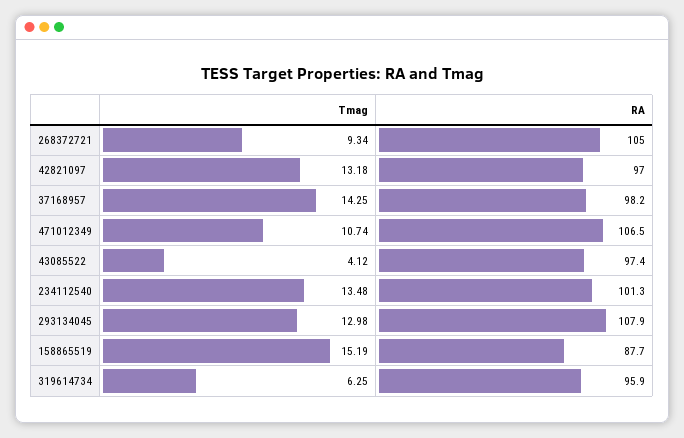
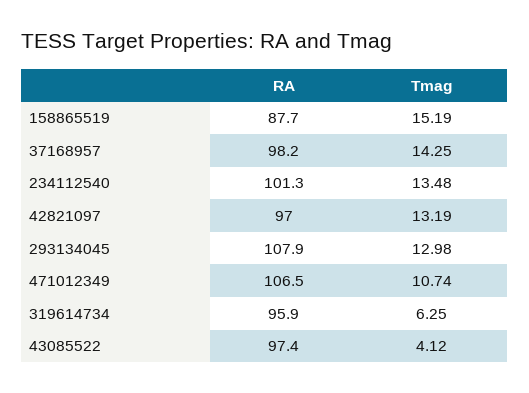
Tmag, 268372721: 9.34 -> none
RA, 268372721: 105 -> none
Tmag, 42821097: 13.18 -> 13.19

